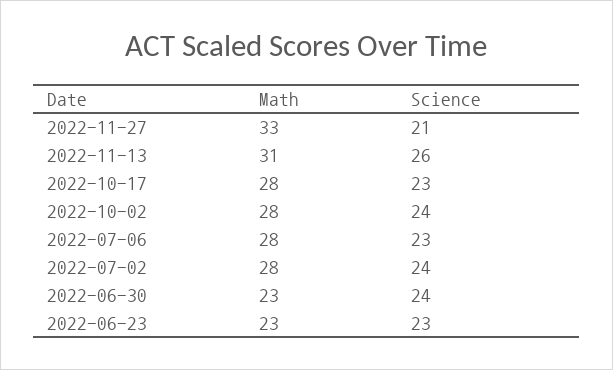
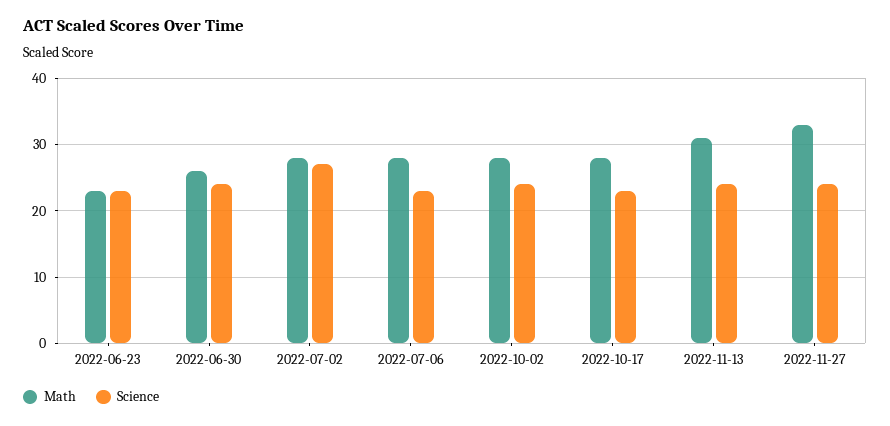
Science, 2022-11-27: 21 -> 24
Science, 2022-11-13: 26 -> 24
Science, 2022-07-02: 24 -> 27
Math, 2022-06-30: 23 -> 26

